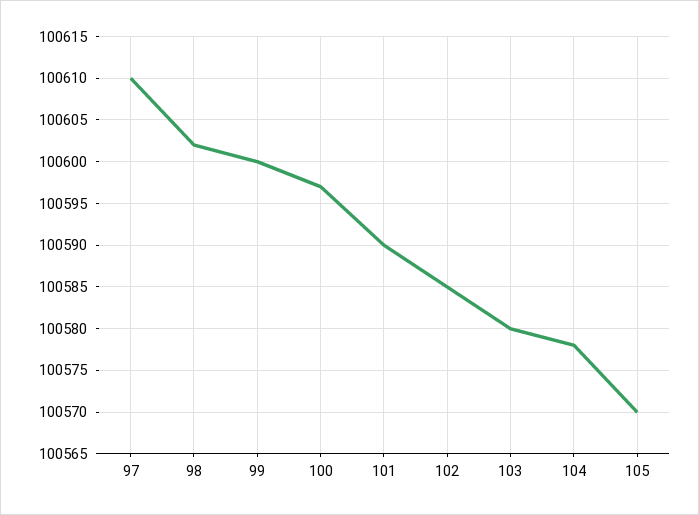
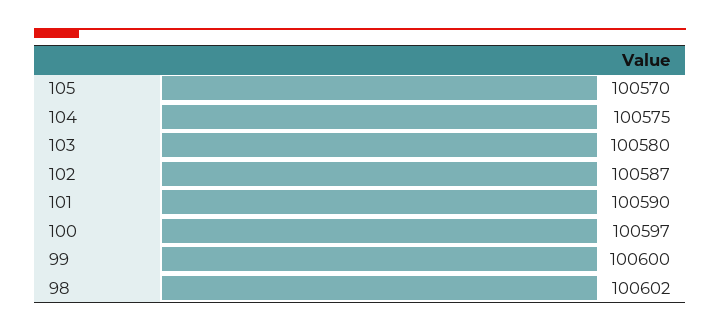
97: 100610 -> none
102: 100585 -> 100587
104: 100578 -> 100575

